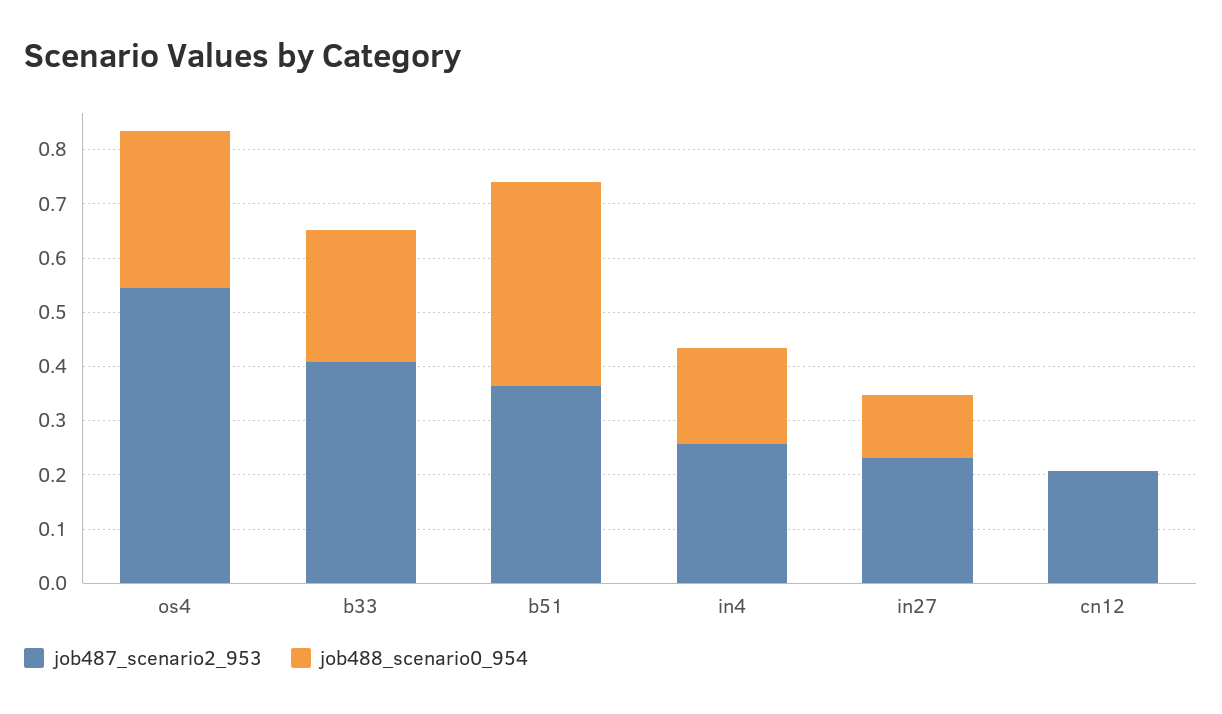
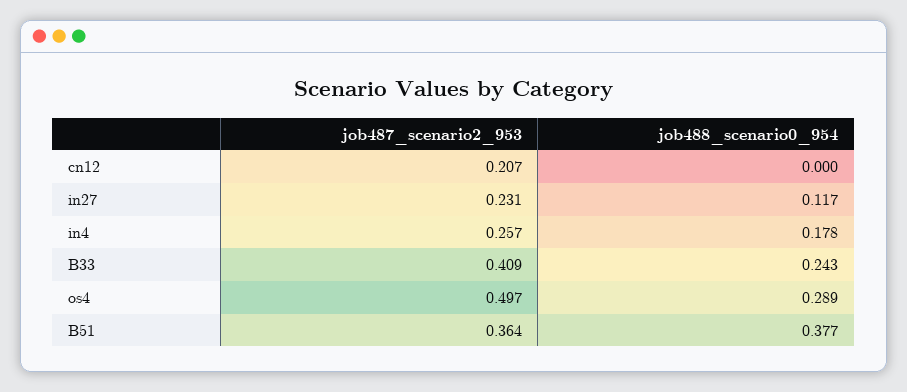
job487_scenario2_953, os4: 0.54 -> 0.497

